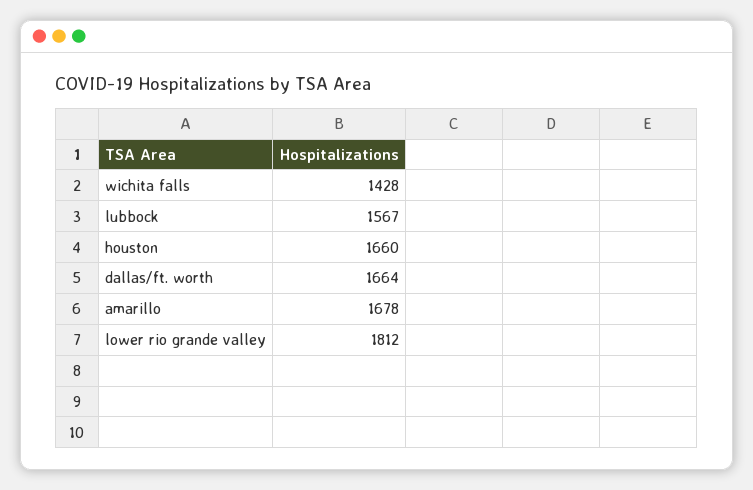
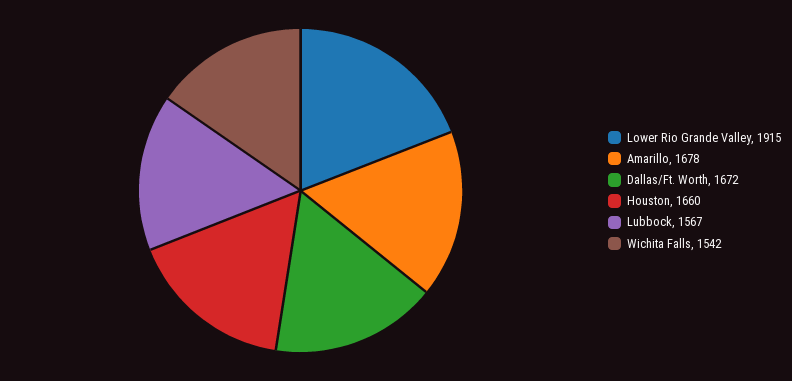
wichita falls: 1428 -> 1542
dallas/ft. worth: 1664 -> 1672
lower rio grande valley: 1812 -> 1915

